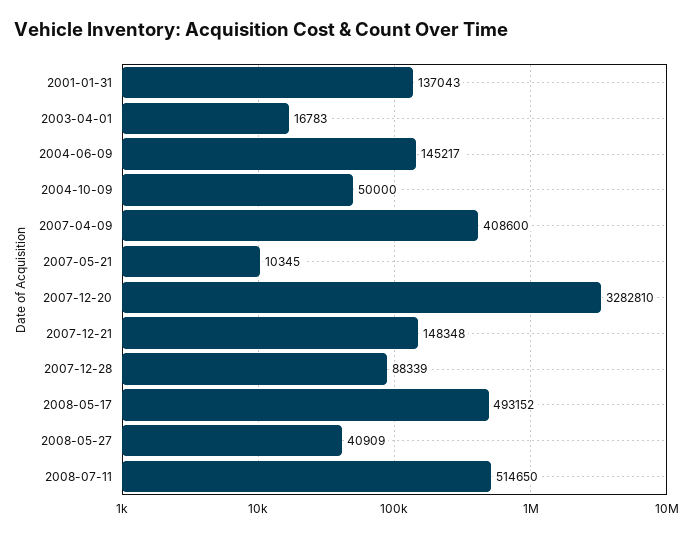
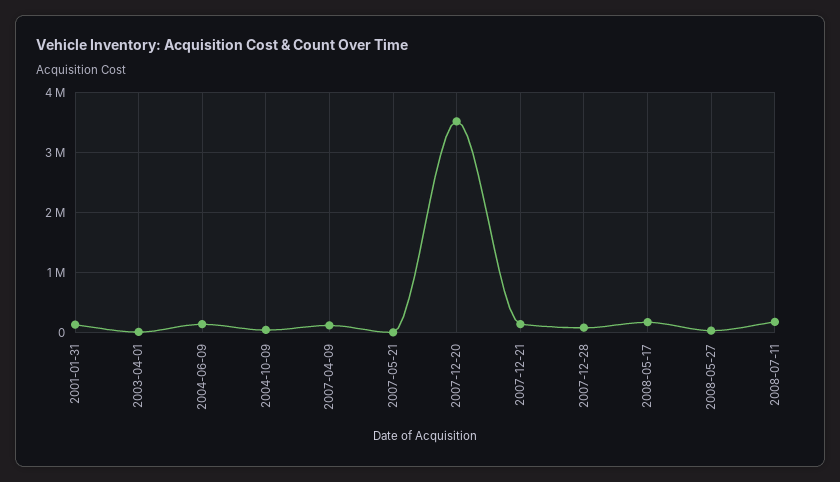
2007-04-09: 408600 -> 100000
2007-12-20: 3282810 -> 3500000
2008-05-17: 493152 -> 200000
2008-07-11: 514650 -> 200000

